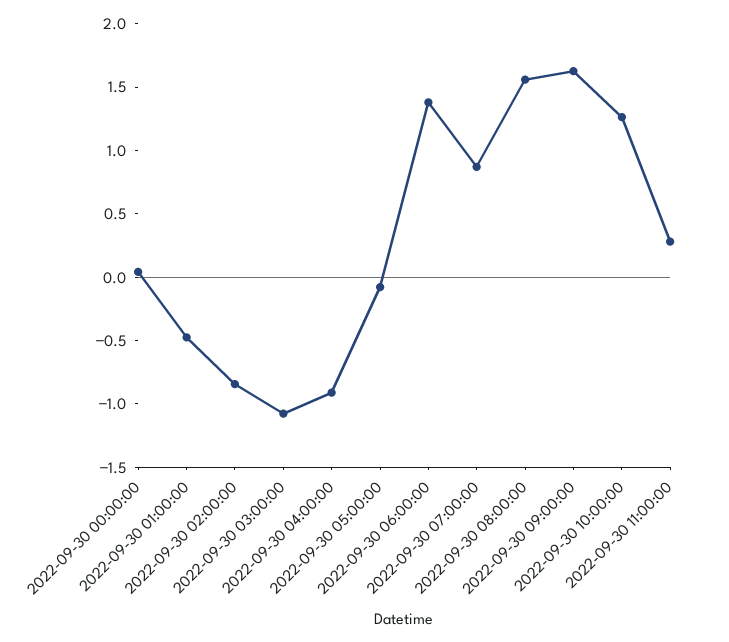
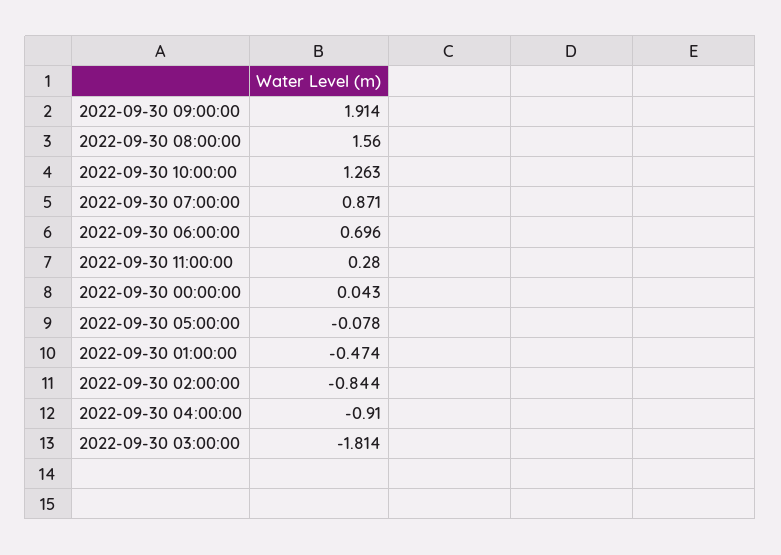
2022-09-30 03:00:00: -1.1 -> -1.814
2022-09-30 06:00:00: 1.4 -> 0.696
2022-09-30 09:00:00: 1.6 -> 1.914

